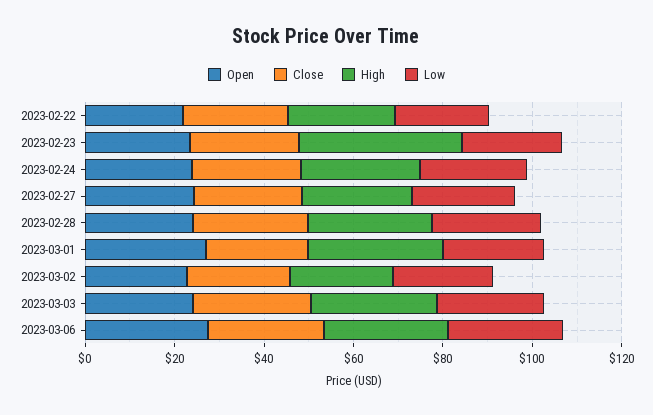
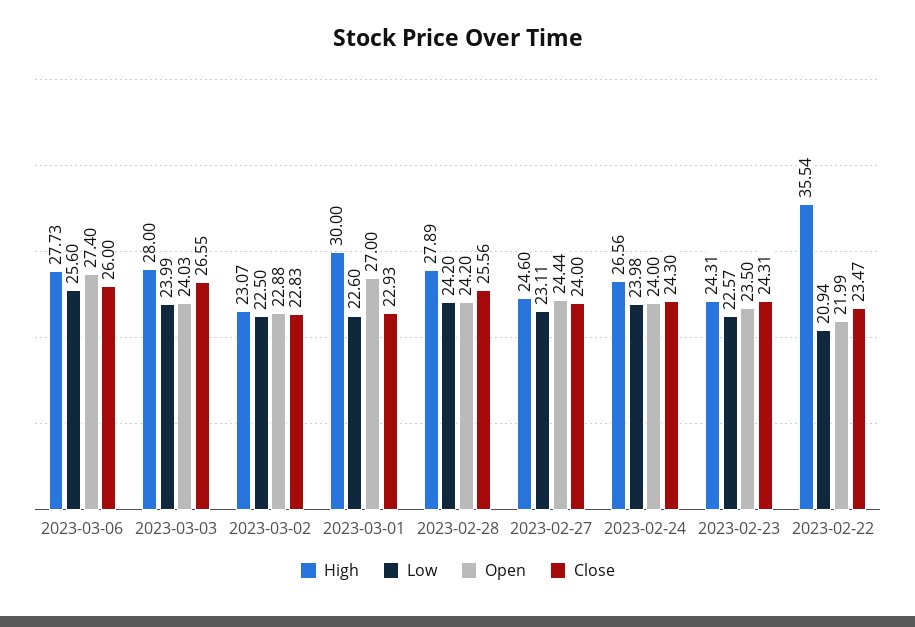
High, 2023-02-22: 25 -> 35.54
High, 2023-02-23: 35 -> 24.31

